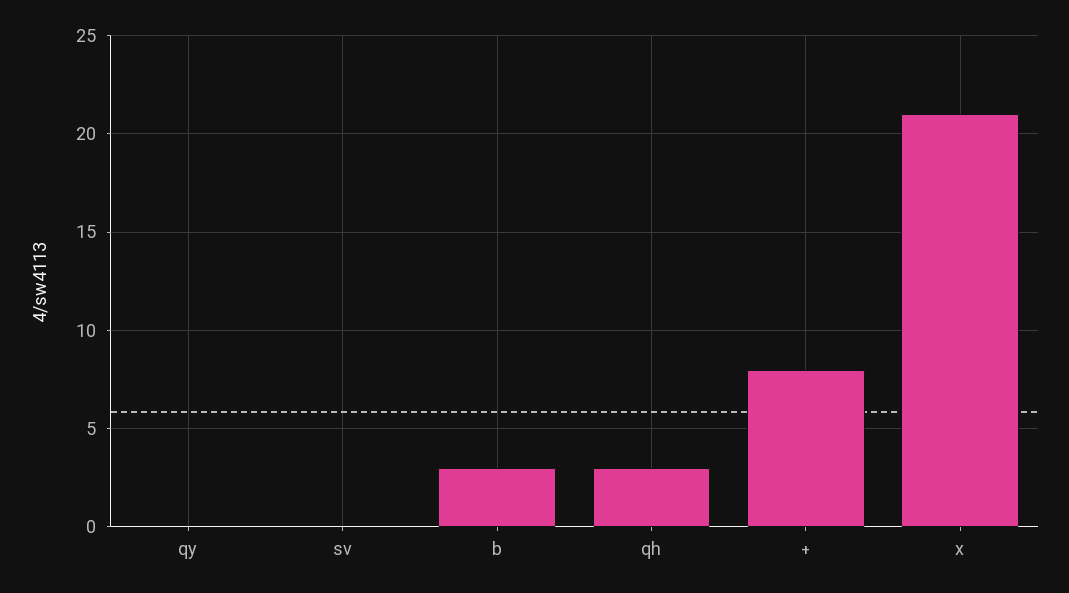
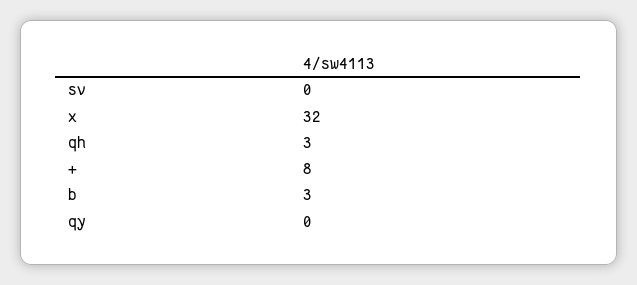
x: 21 -> 32

